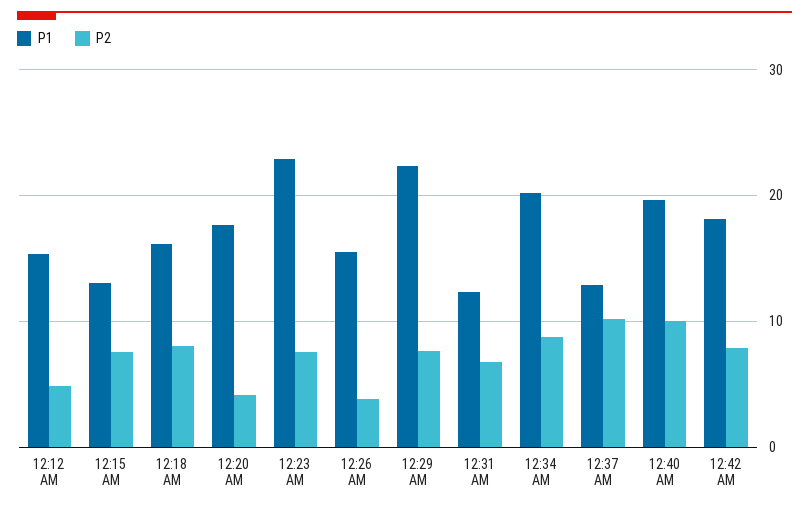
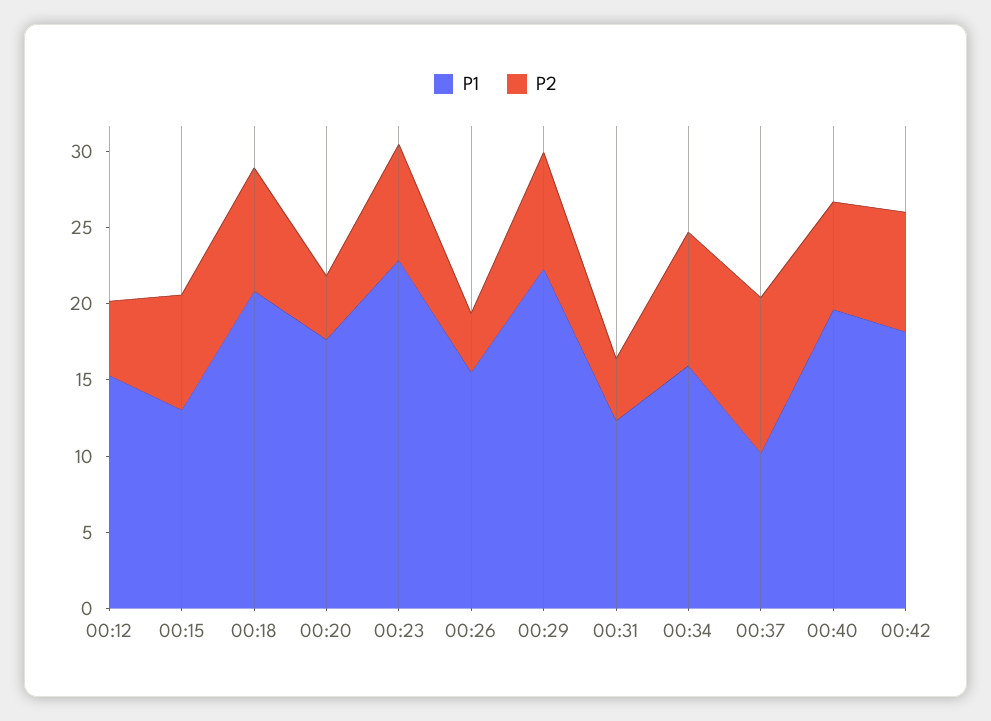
P1, 12:18 AM: 16 -> 21
P2, 12:31 AM: 7 -> 4
P1, 12:34 AM: 20 -> 16
P1, 12:37 AM: 13 -> 10
P2, 12:40 AM: 10 -> 7

